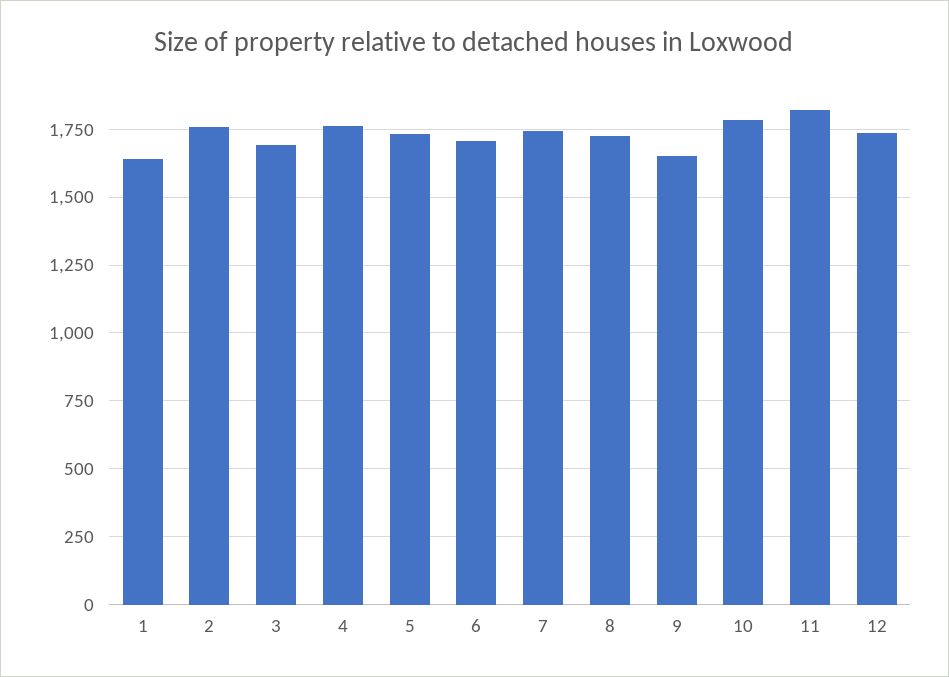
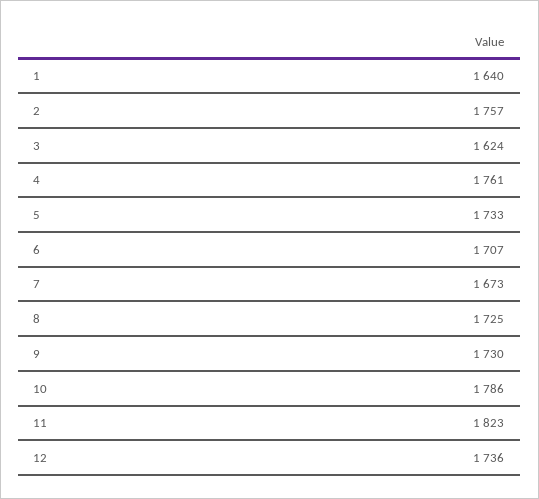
3: 1700 -> 1624
7: 1750 -> 1673
9: 1650 -> 1730

